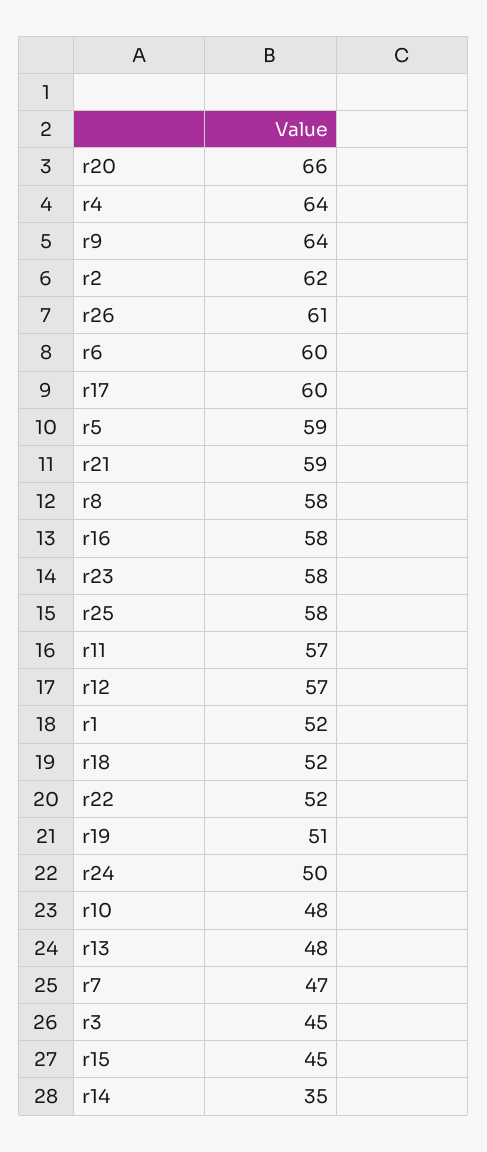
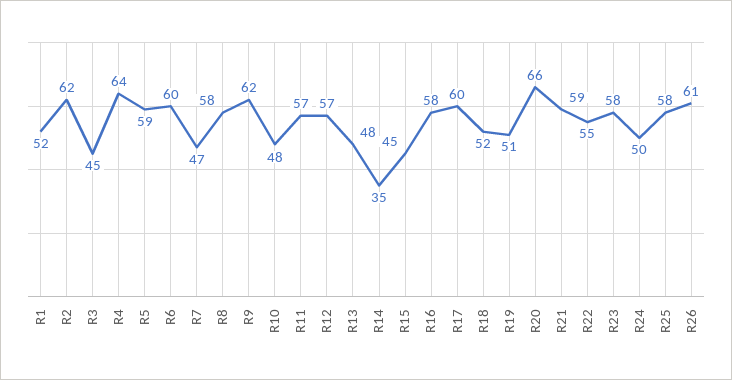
r9: 64 -> 62
r22: 52 -> 55

